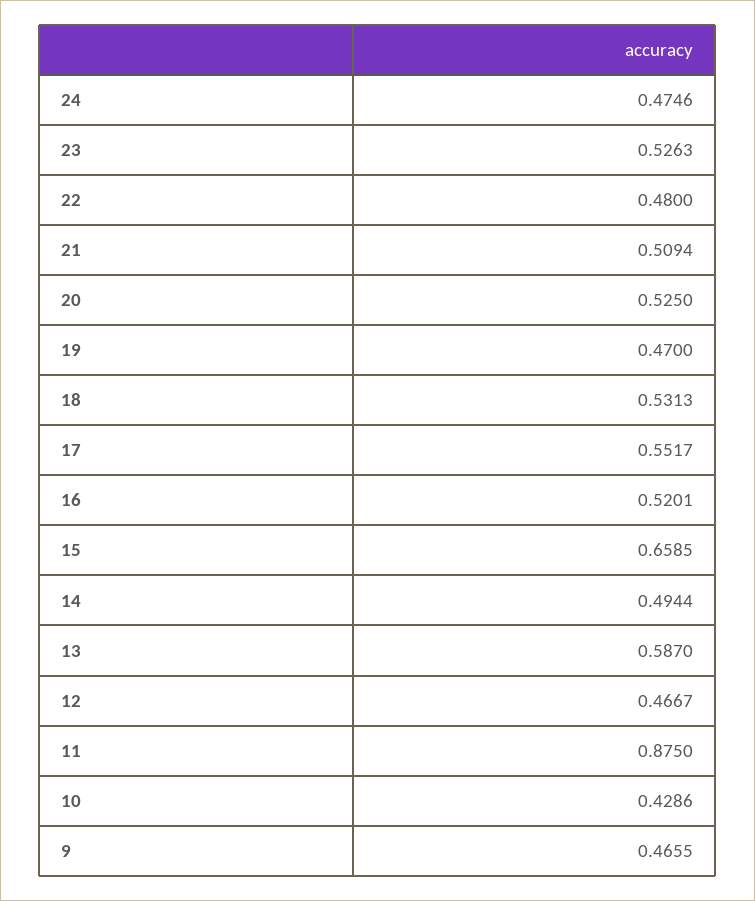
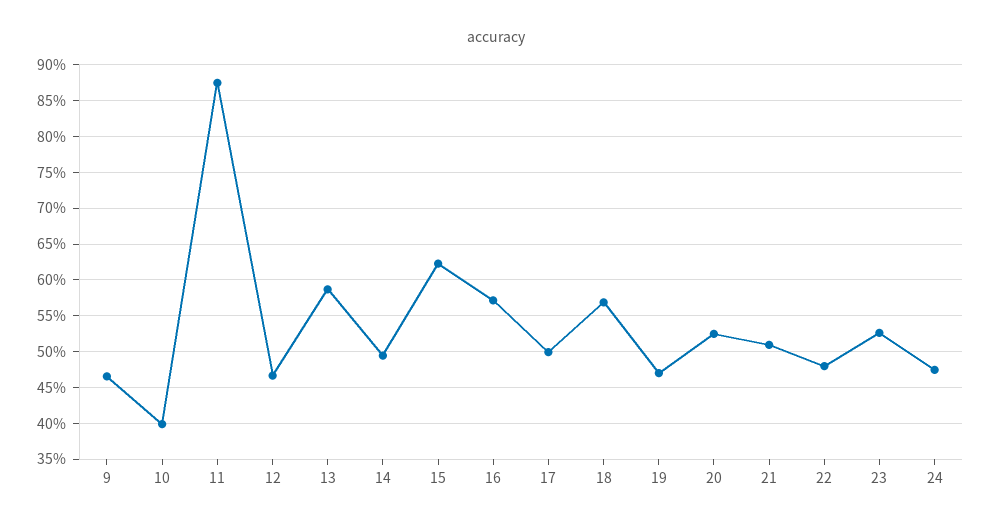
18: 0.5313 -> 0.57
17: 0.5517 -> 0.5
16: 0.5201 -> 0.57
15: 0.6585 -> 0.62
10: 0.4286 -> 0.4

